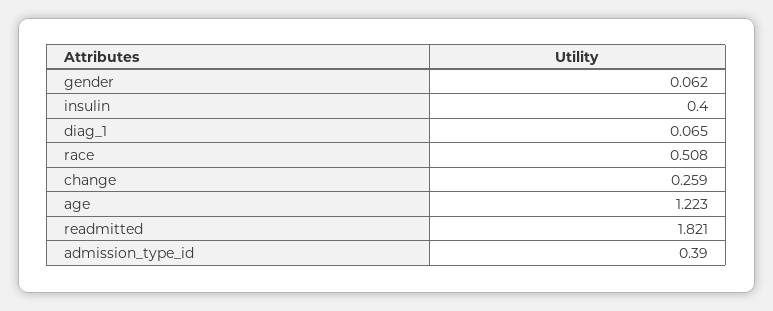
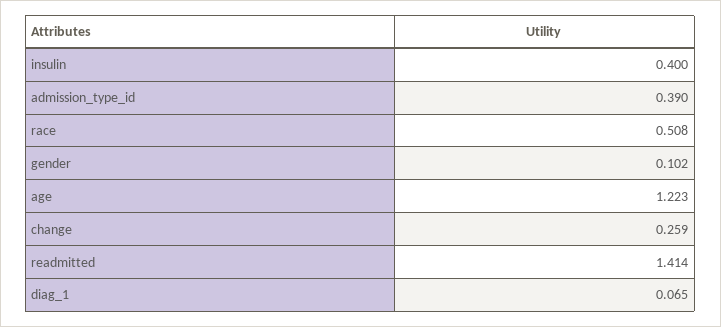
gender: 0.062 -> 0.102
readmitted: 1.821 -> 1.414

